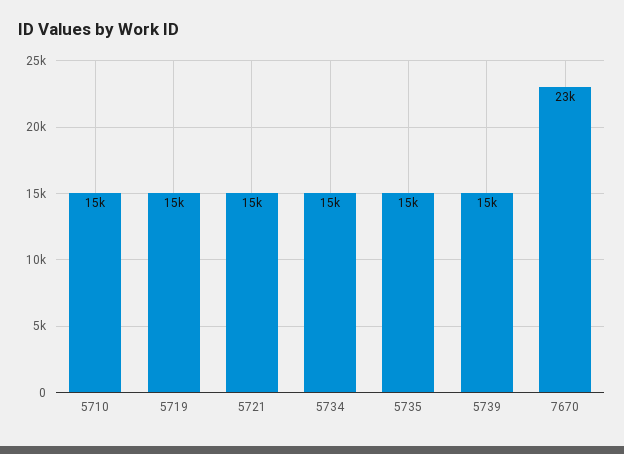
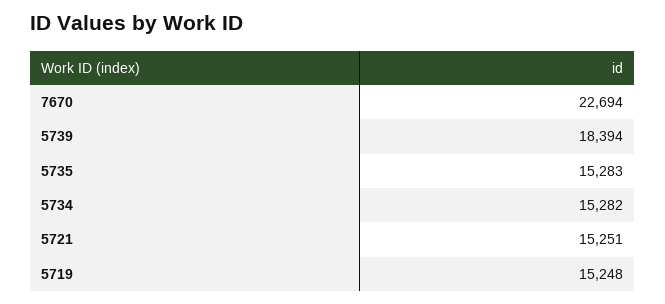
5710: 15000 -> none
5739: 15000 -> 18394

